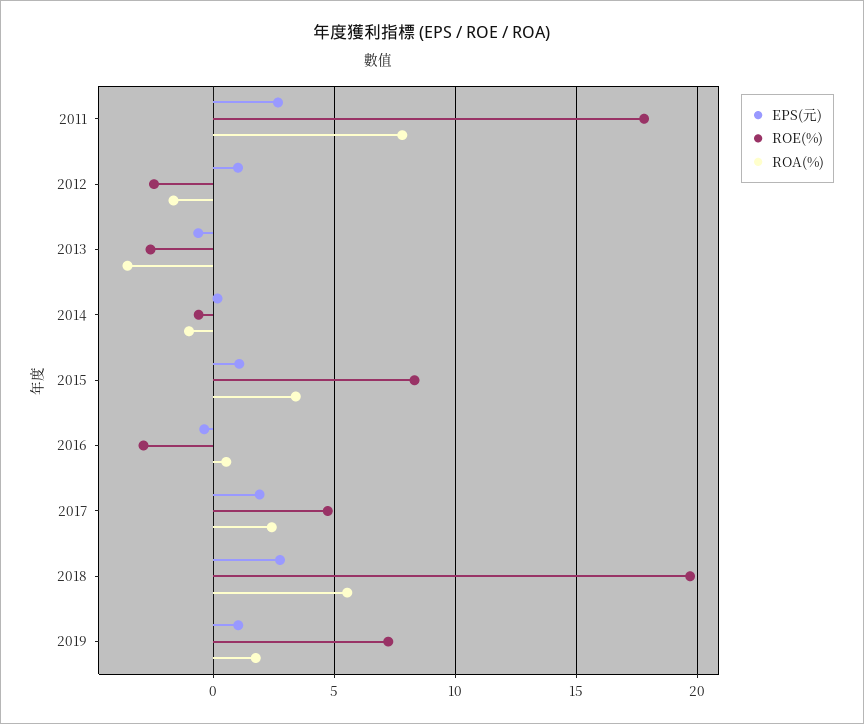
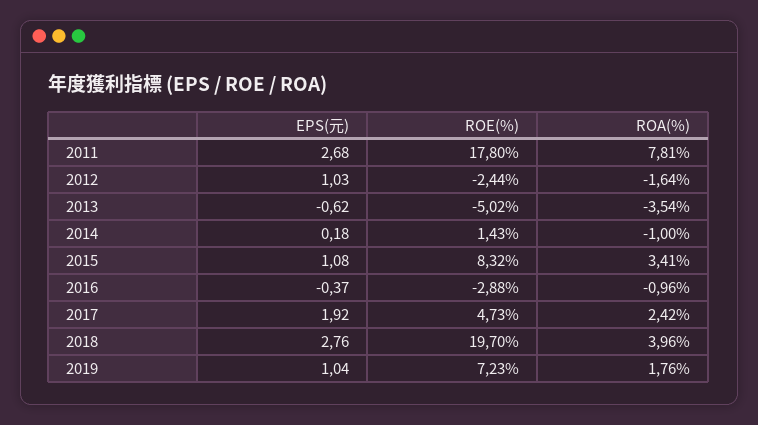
ROE(%), 2013: -2.5 -> -5.02
ROE(%), 2014: -0.5 -> 1.43
ROA(%), 2016: 0.5 -> -0.96
ROA(%), 2018: 5.5 -> 3.96

